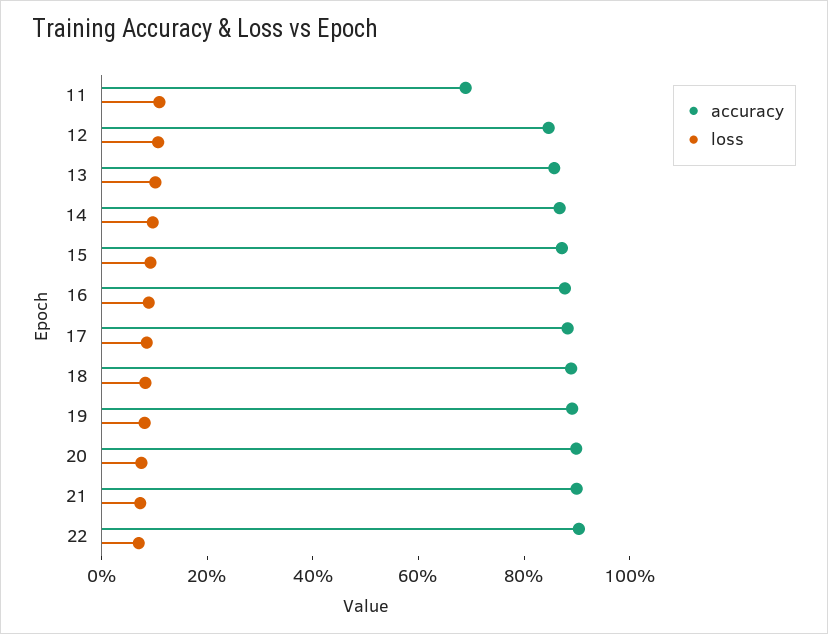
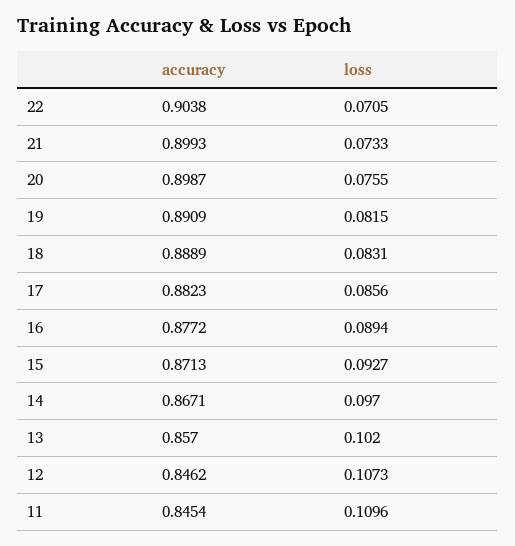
accuracy, 11: 0.7 -> 0.8454

